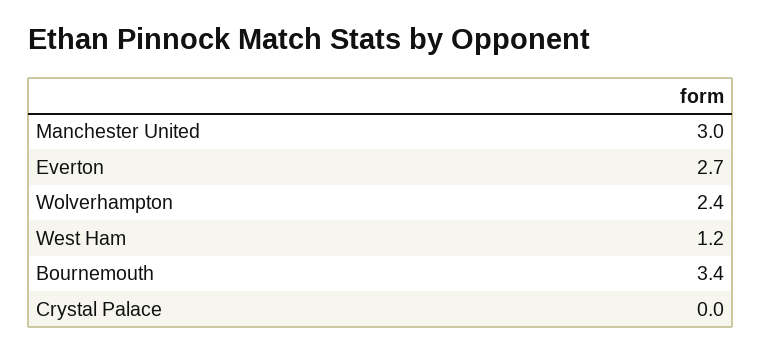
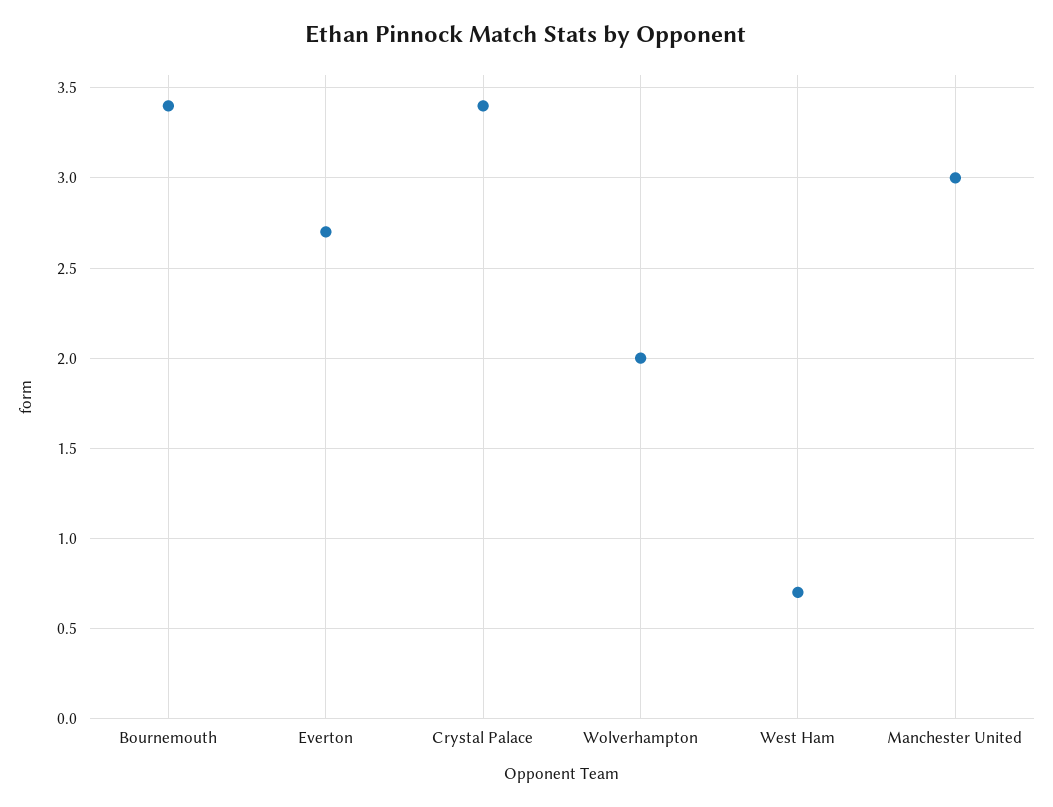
Wolverhampton: 2.4 -> 2
West Ham: 1.2 -> 0.7
Crystal Palace: 0 -> 3.4

